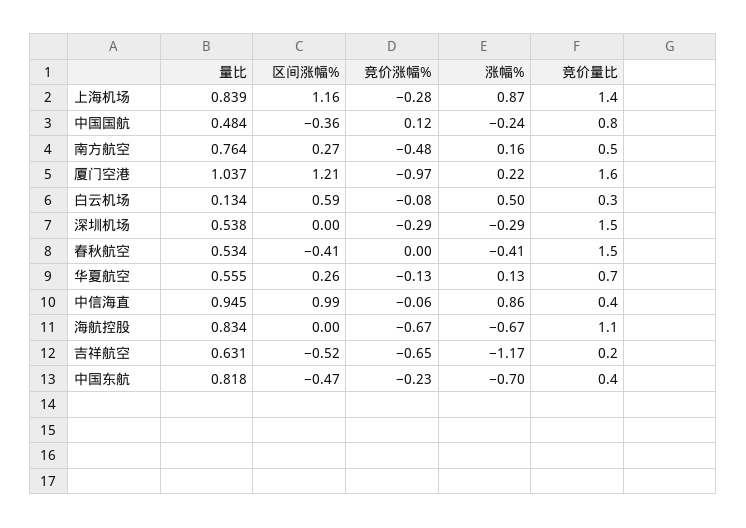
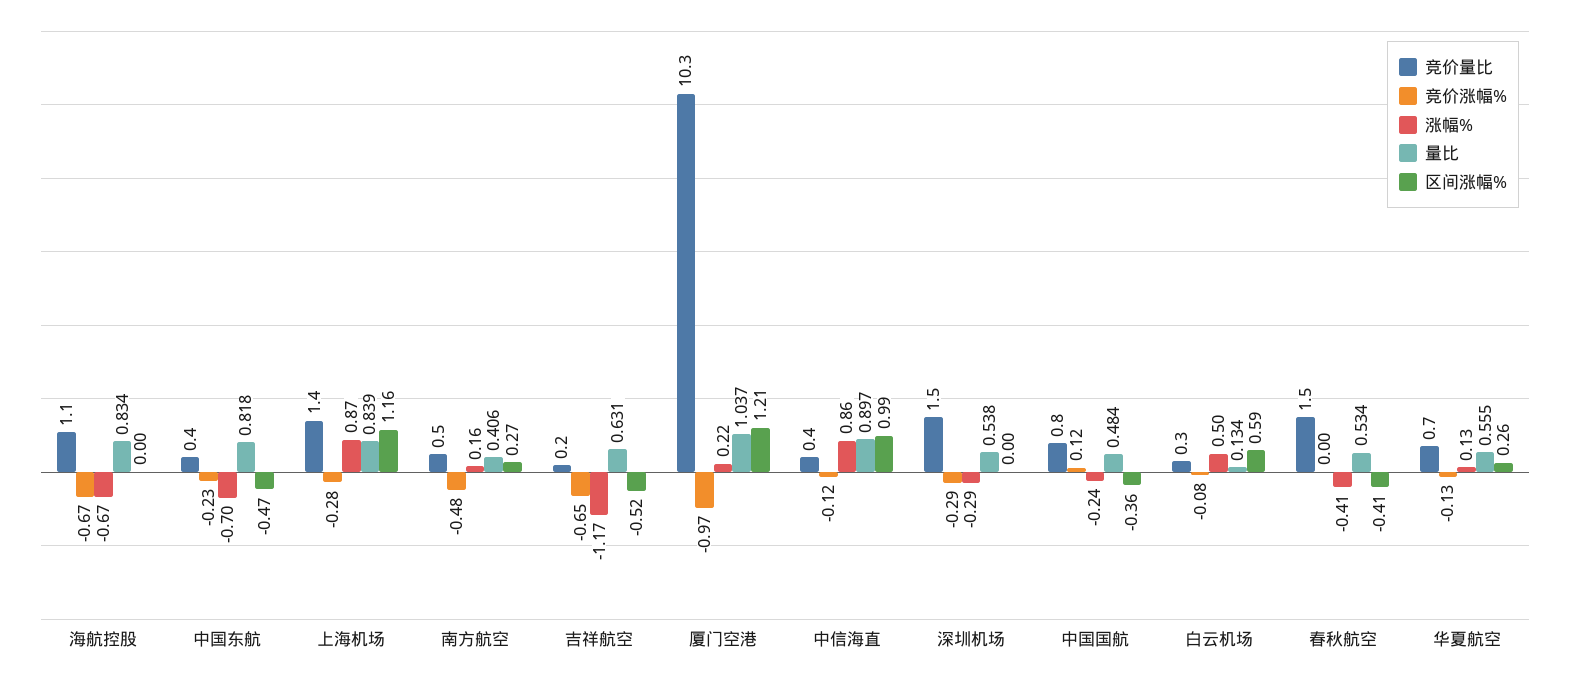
量比, 南方航空: 0.764 -> 0.406
竞价量比, 厦门空港: 1.6 -> 10.3
量比, 中信海直: 0.945 -> 0.897
竞价涨幅%, 中信海直: -0.06 -> -0.12

